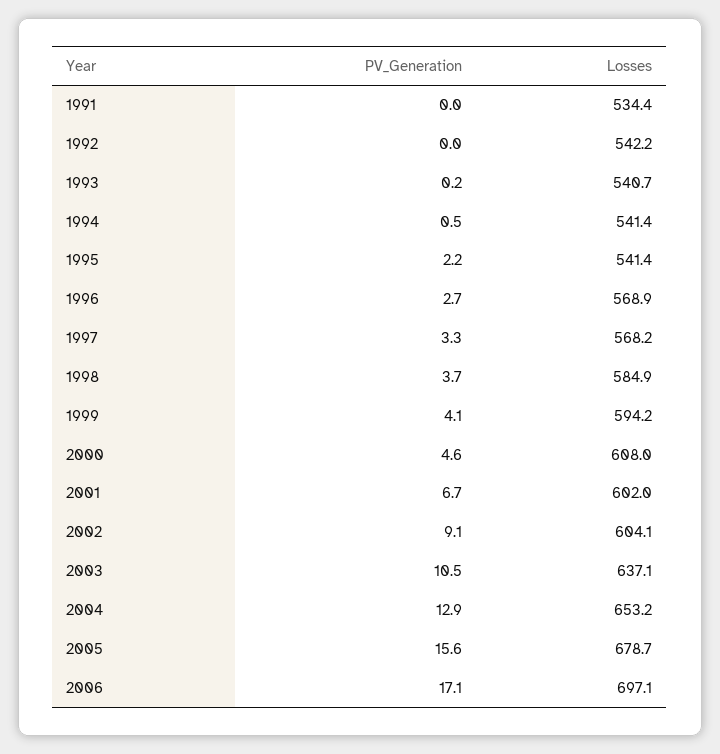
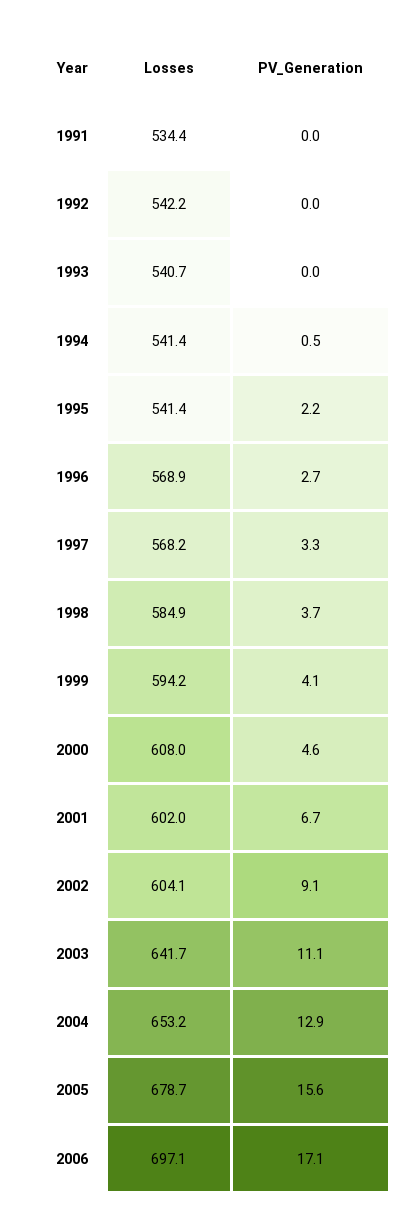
PV_Generation, 1993: 0.2 -> 0
PV_Generation, 2003: 10.5 -> 11.1
Losses, 2003: 637.1 -> 641.7

